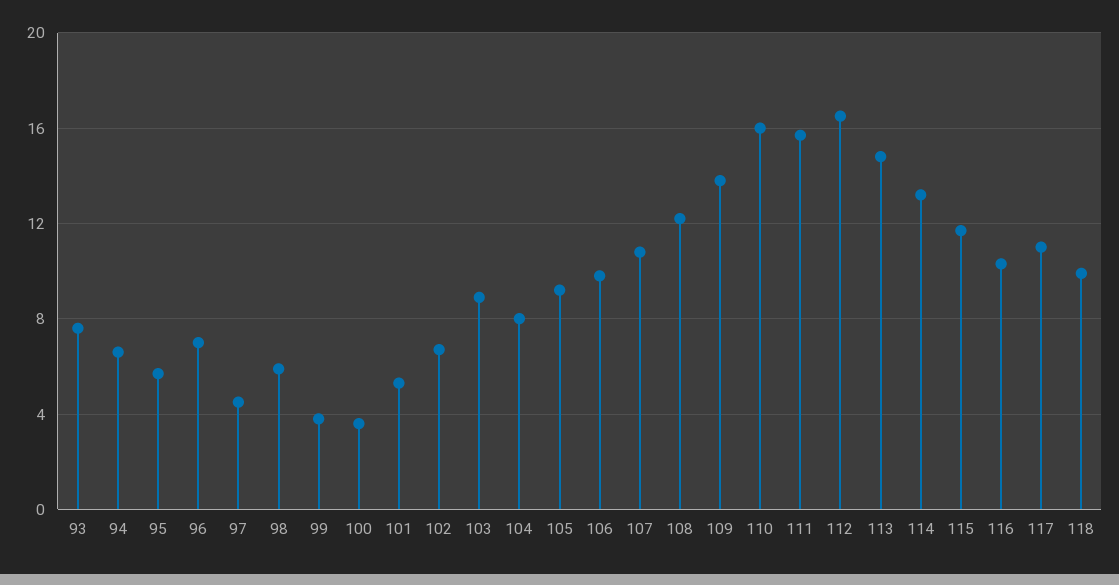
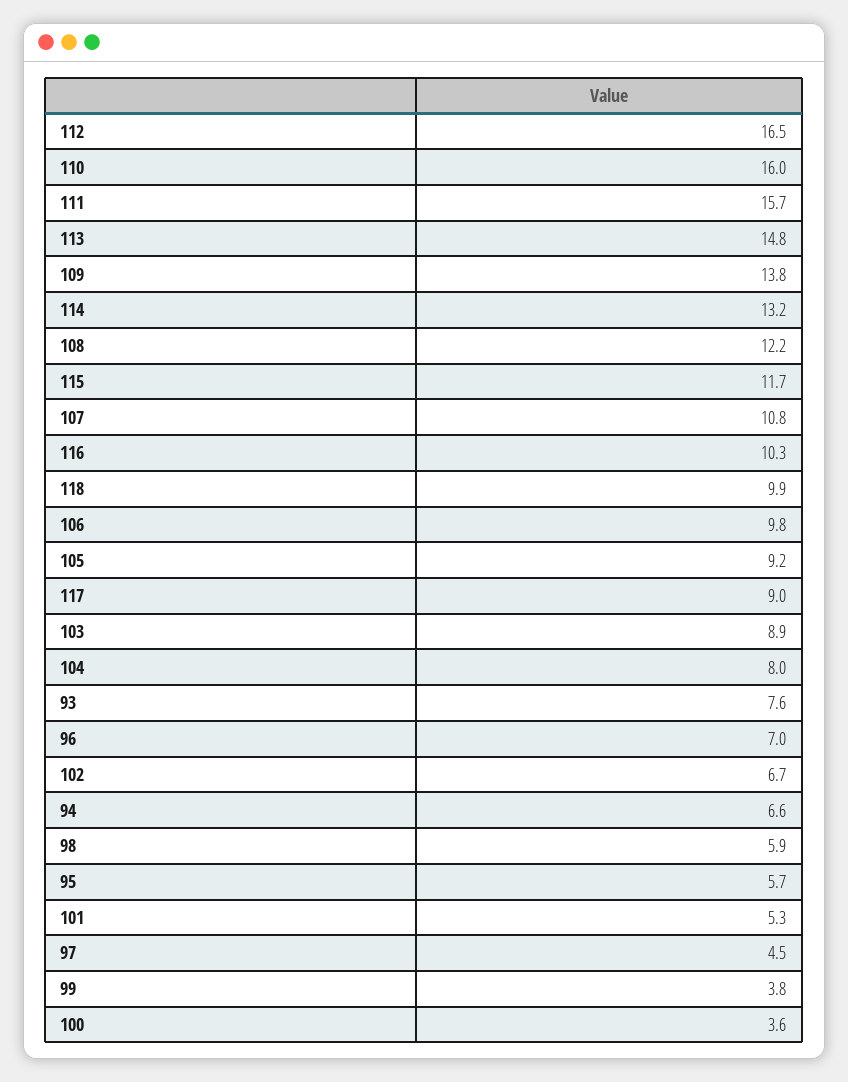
117: 11 -> 9

